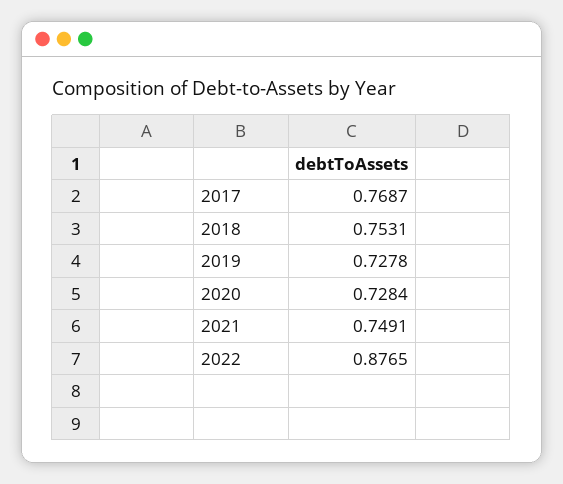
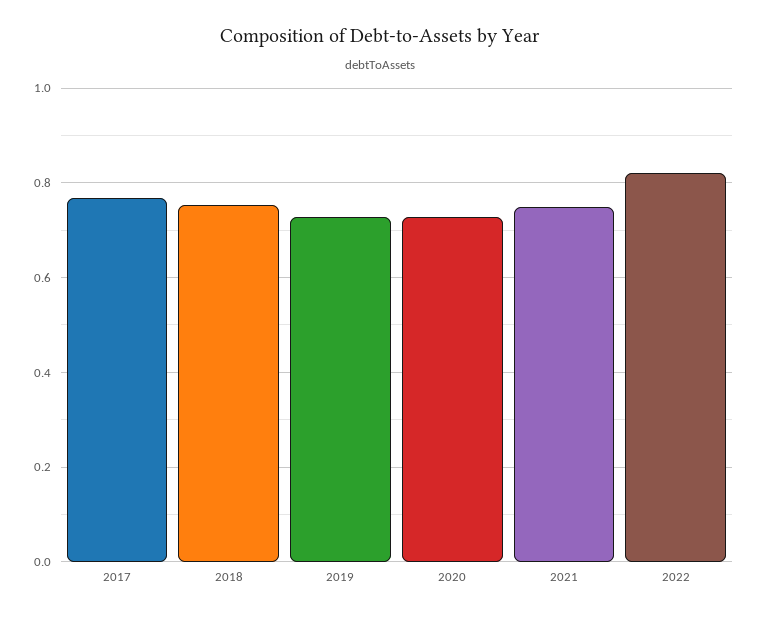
2022: 0.8765 -> 0.82

